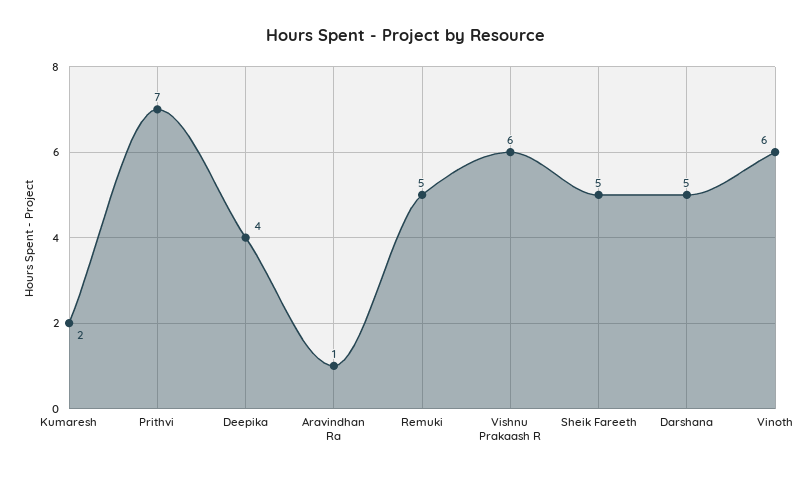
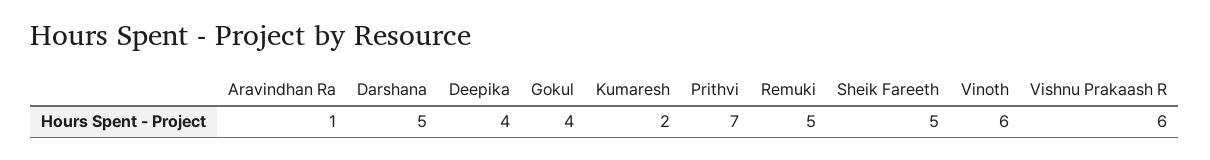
Gokul: none -> 4

